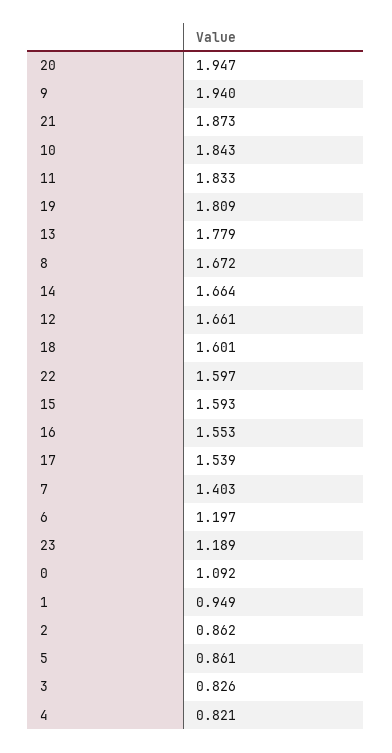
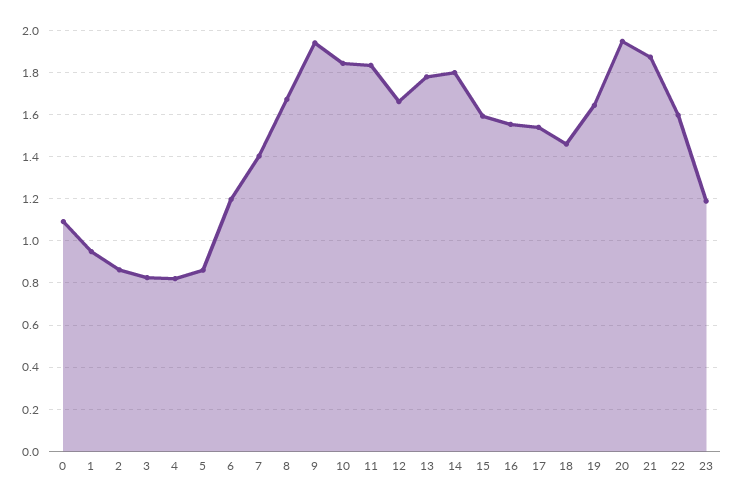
19: 1.809 -> 1.65
14: 1.664 -> 1.8
18: 1.601 -> 1.45

